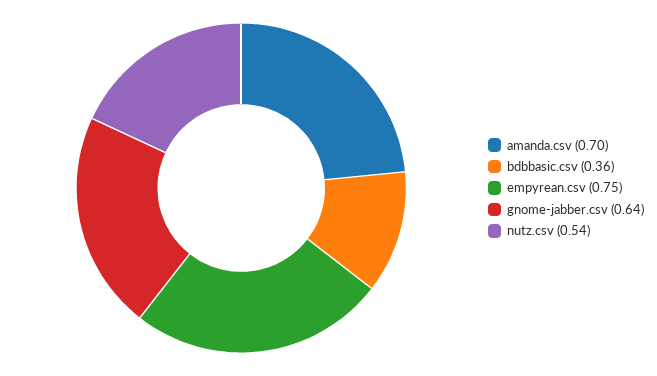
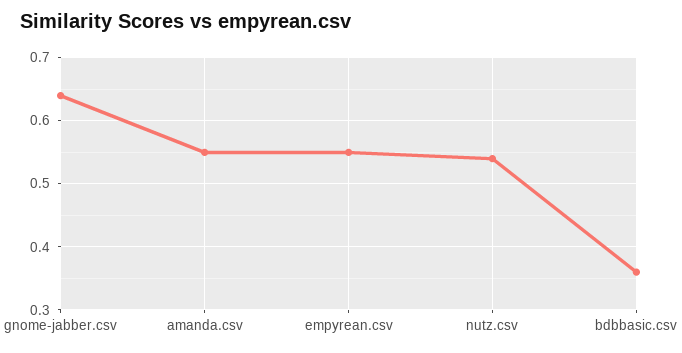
amanda.csv: 0.7 -> 0.55
empyrean.csv: 0.75 -> 0.55

